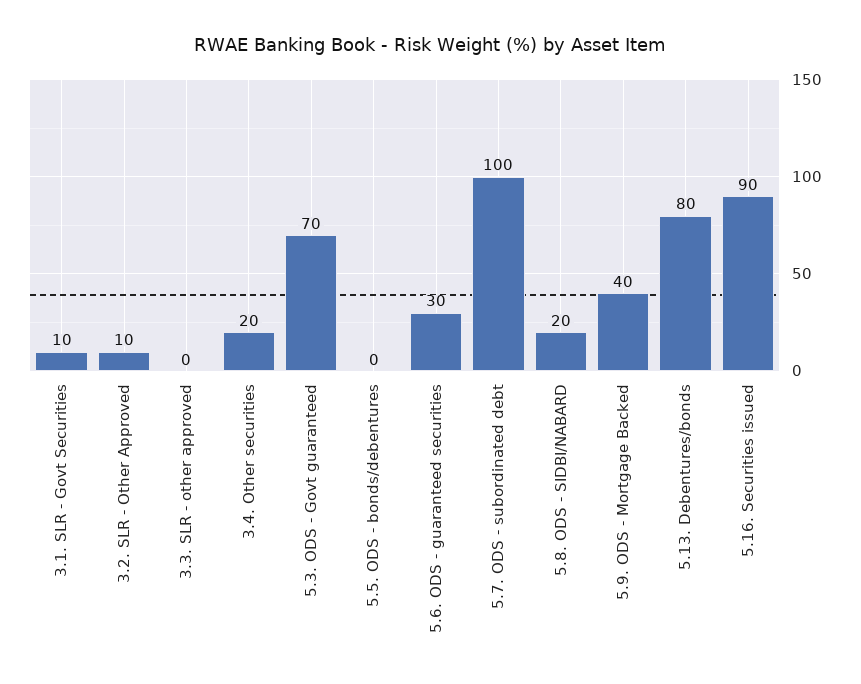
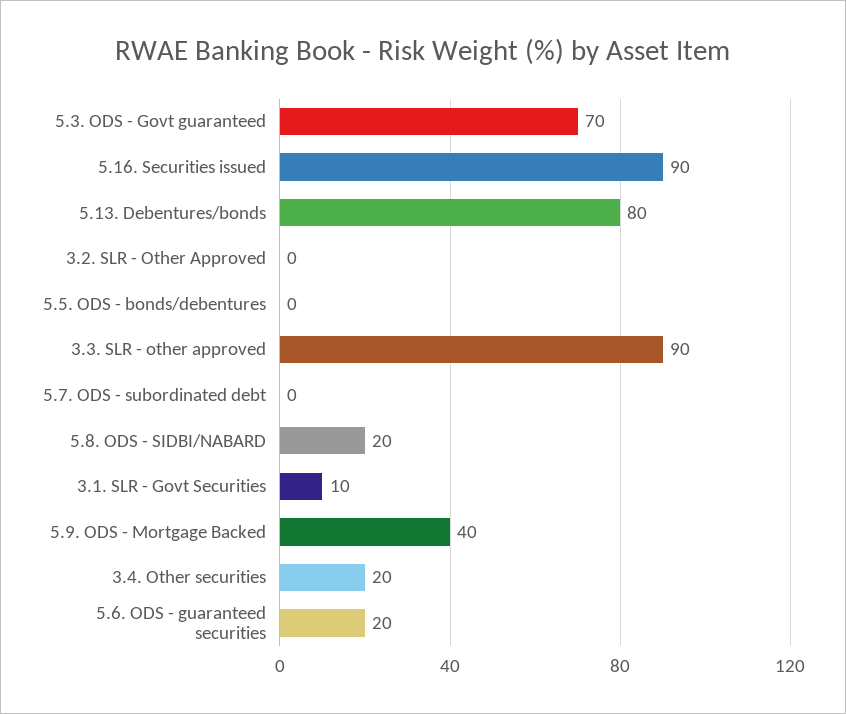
3.2. SLR - Other Approved: 10 -> 0
3.3. SLR - other approved: 0 -> 90
5.6. ODS - guaranteed securities: 30 -> 20
5.7. ODS - subordinated debt: 100 -> 0

